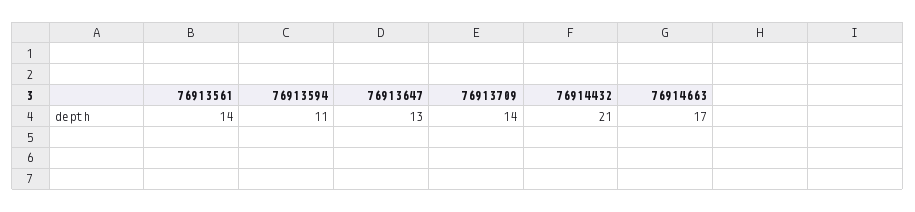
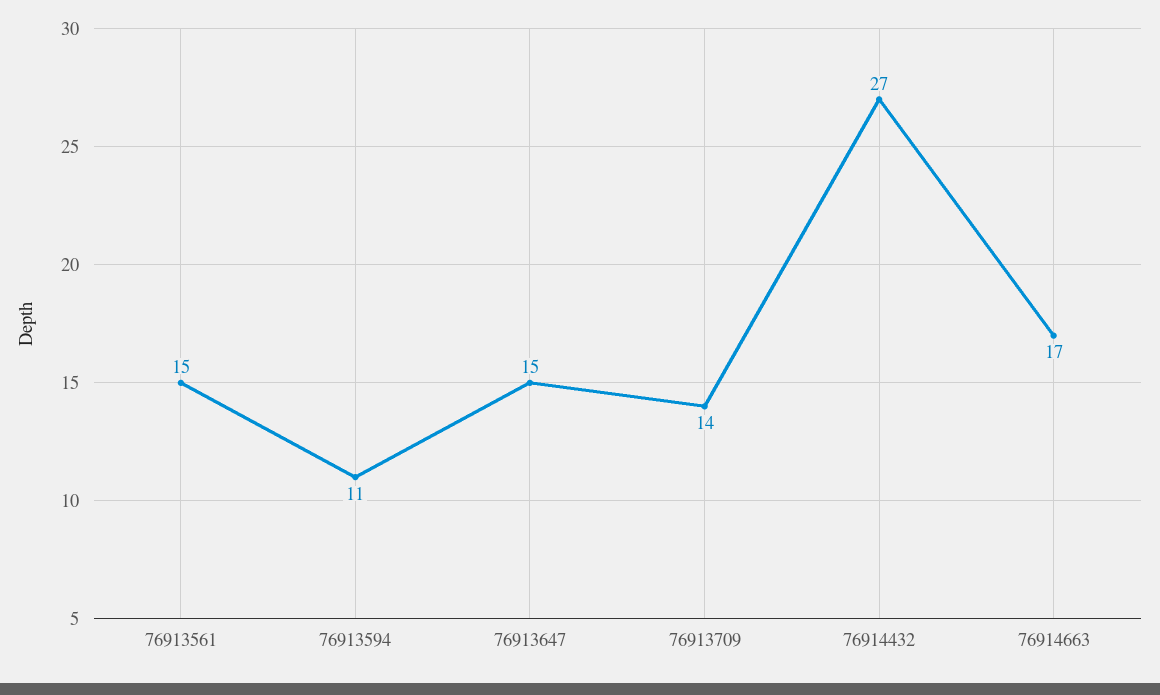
76913561: 14 -> 15
76913647: 13 -> 15
76914432: 21 -> 27

